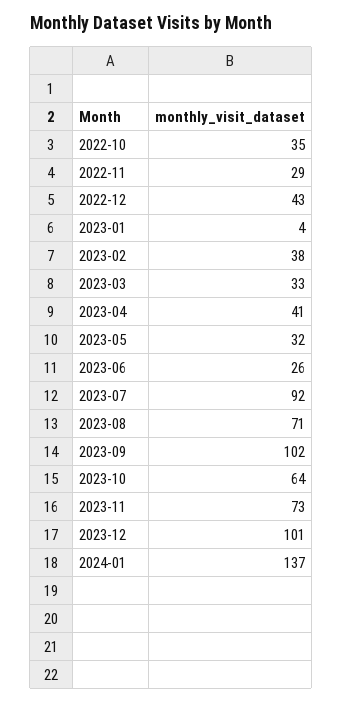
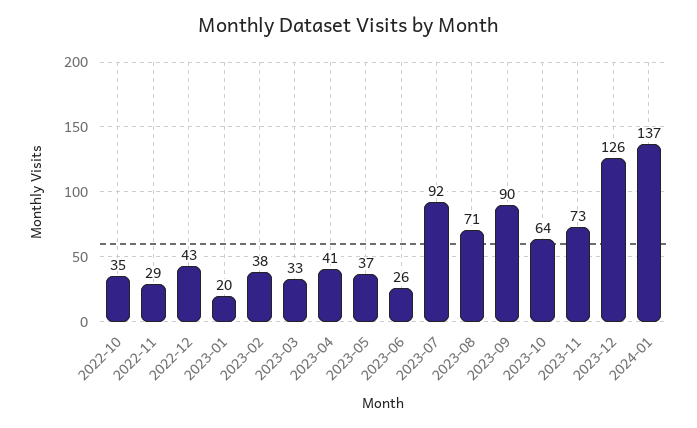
2023-01: 4 -> 20
2023-05: 32 -> 37
2023-09: 102 -> 90
2023-12: 101 -> 126

